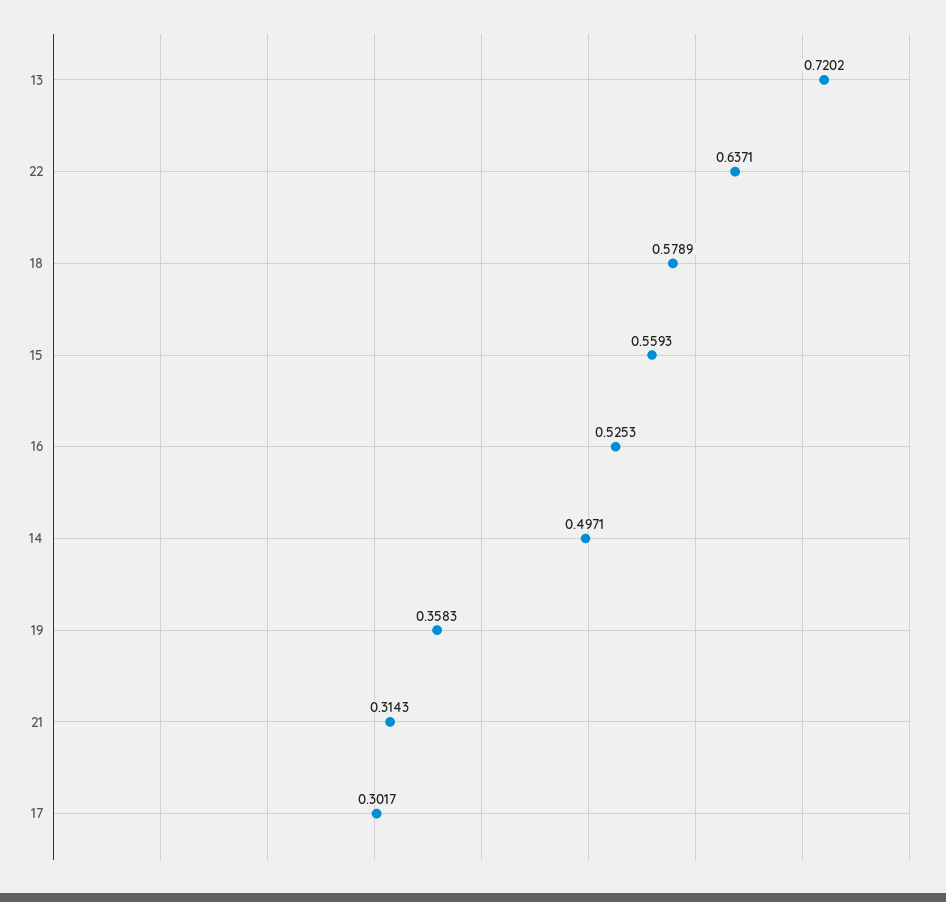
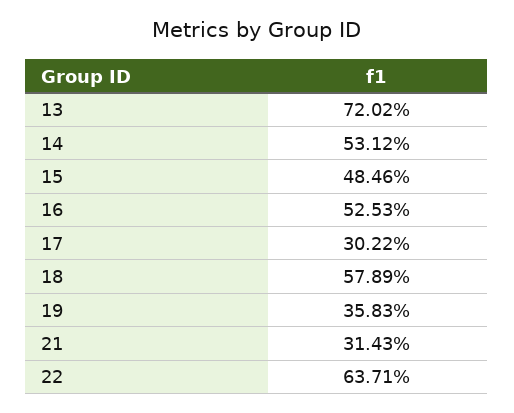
15: 0.5593 -> 0.4846
14: 0.4971 -> 0.5312
17: 0.3017 -> 0.3022

